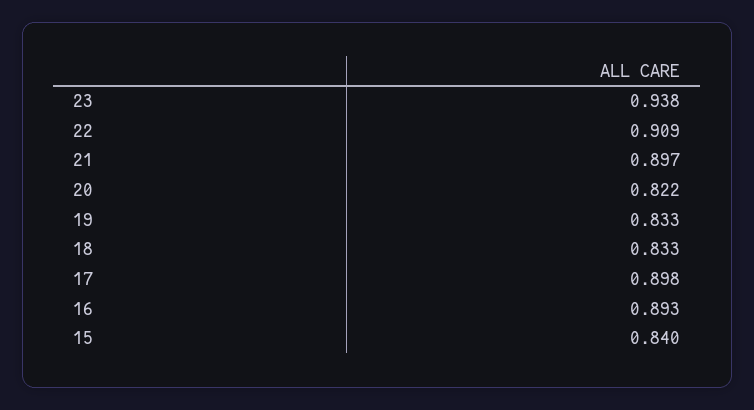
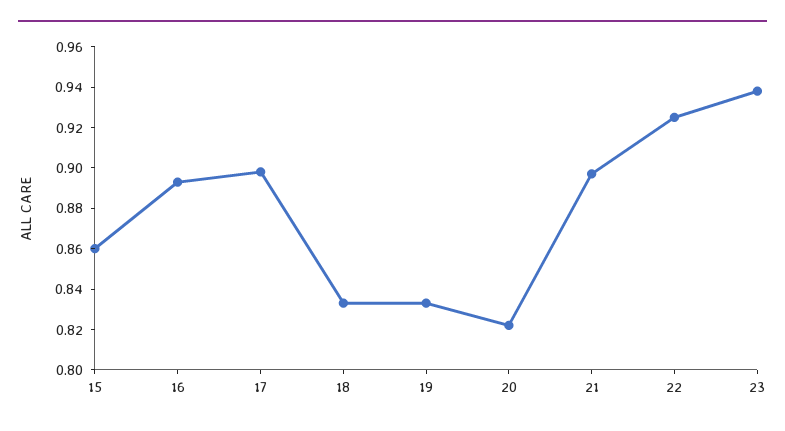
22: 0.909 -> 0.925
15: 0.84 -> 0.86

